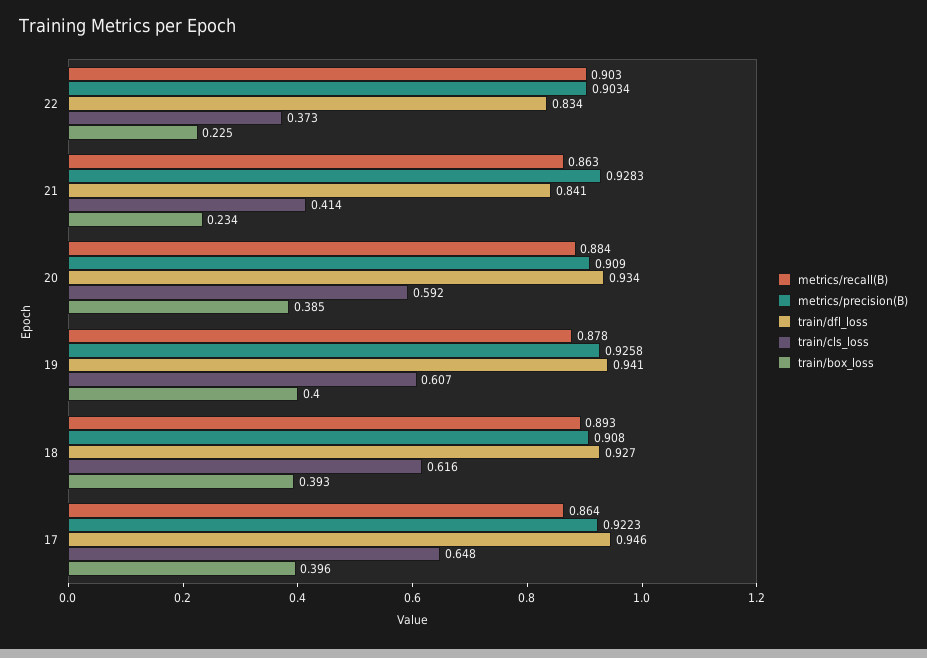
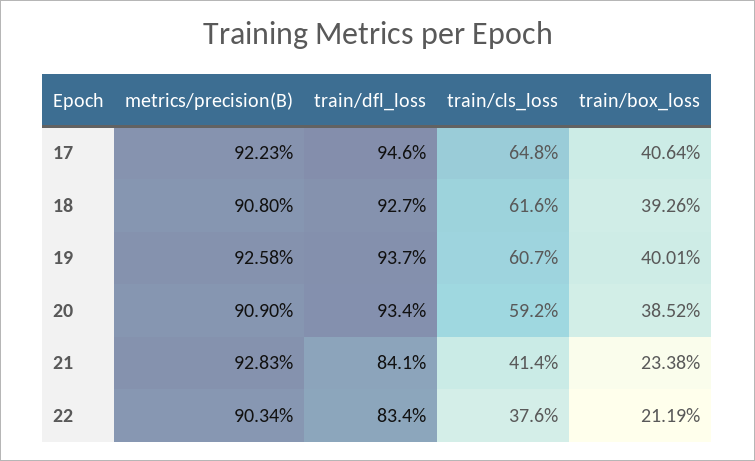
metrics/recall(B), 22: 0.903 -> none
train/cls_loss, 22: 0.373 -> 0.376
train/box_loss, 22: 0.225 -> 0.2119
metrics/recall(B), 21: 0.863 -> none
metrics/recall(B), 20: 0.884 -> none
metrics/recall(B), 19: 0.878 -> none
train/dfl_loss, 19: 0.941 -> 0.937
metrics/recall(B), 18: 0.893 -> none
metrics/recall(B), 17: 0.864 -> none
train/box_loss, 17: 0.396 -> 0.4064

